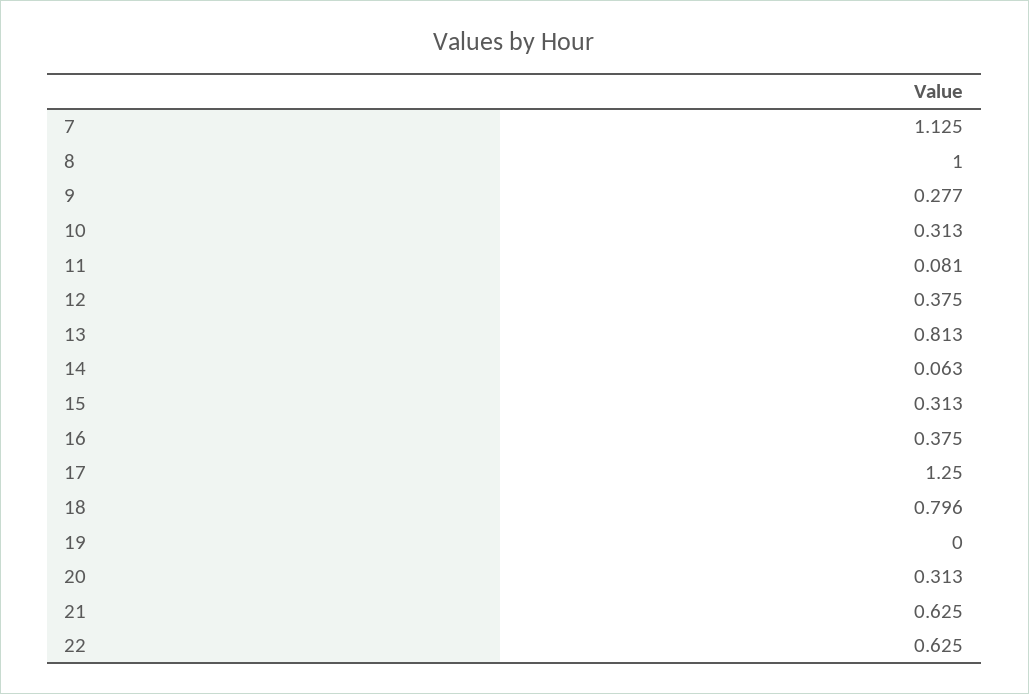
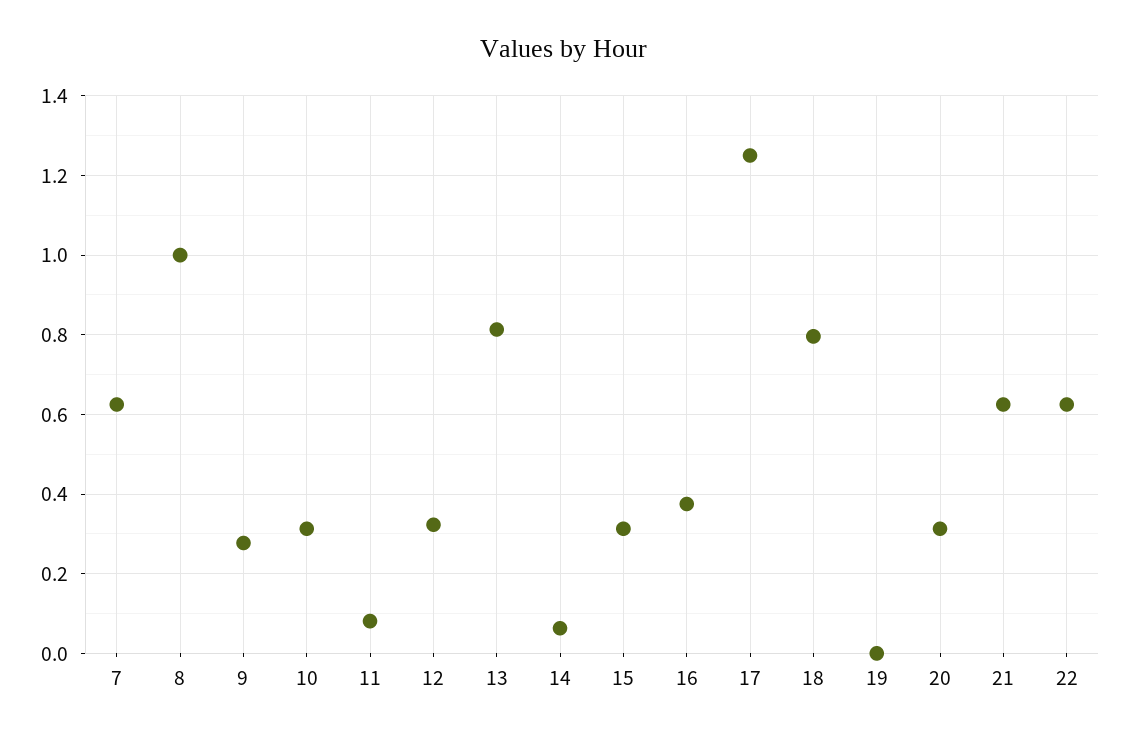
7: 1.125 -> 0.62
12: 0.375 -> 0.32

